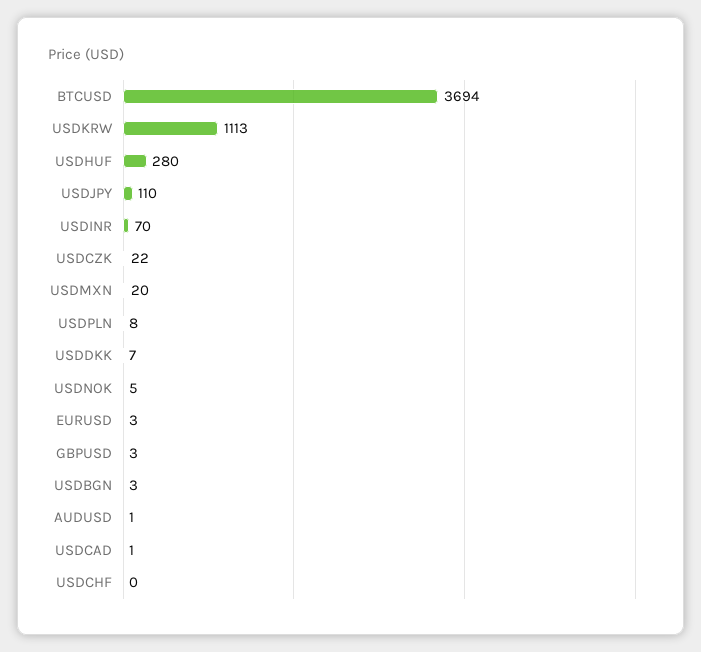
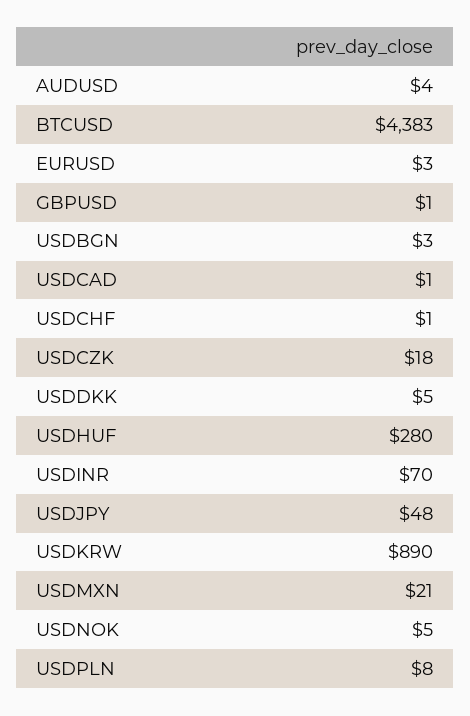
BTCUSD: 3694 -> 4383
USDKRW: 1113 -> 890
USDJPY: 110 -> 48
USDCZK: 22 -> 18
USDMXN: 20 -> 21
USDDKK: 7 -> 5
GBPUSD: 3 -> 1
AUDUSD: 1 -> 4
USDCHF: 0 -> 1

